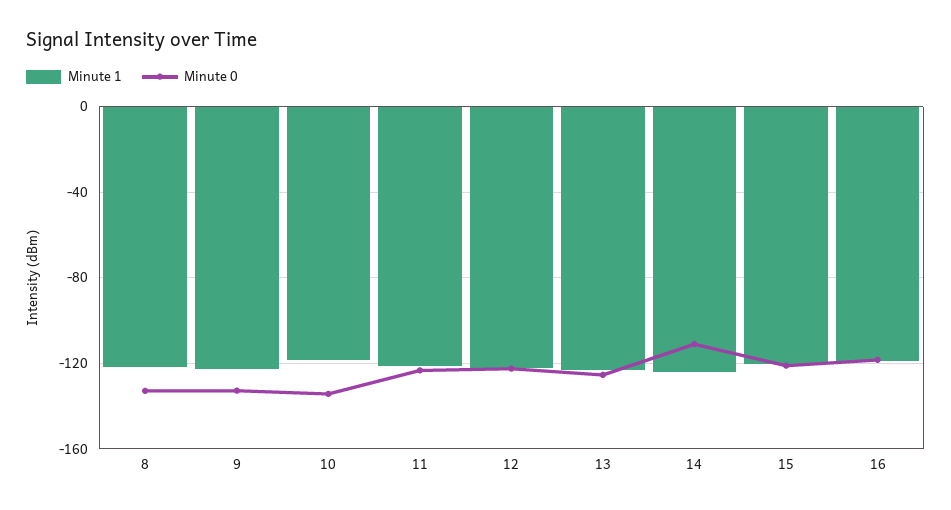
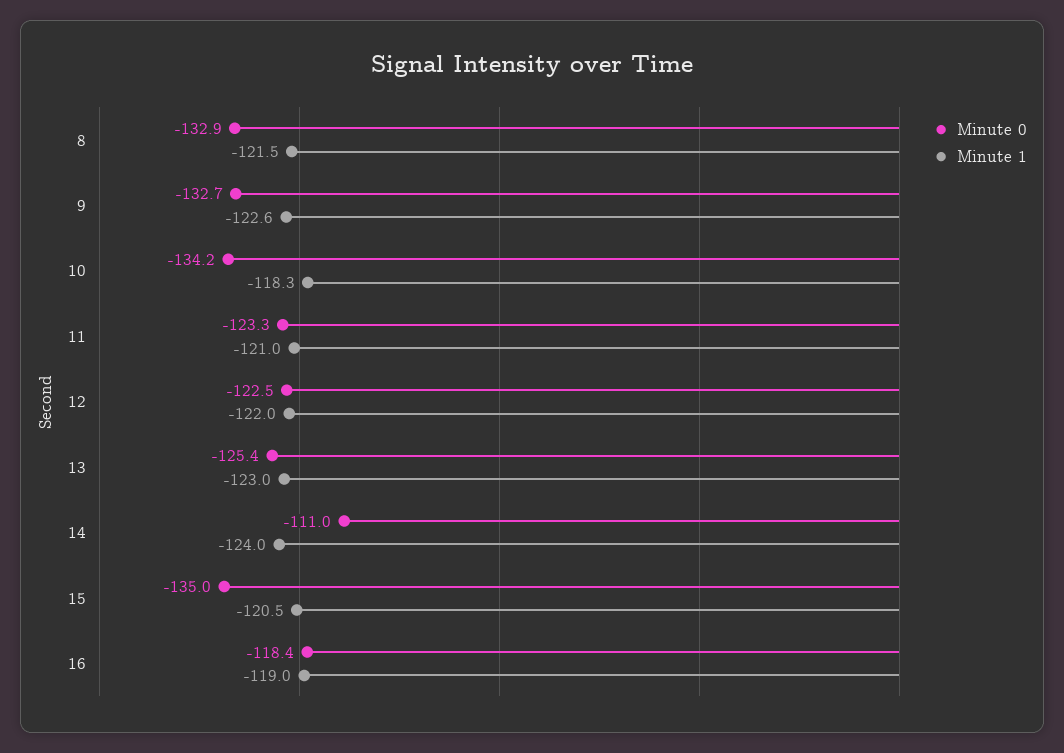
Minute 0, 15: -120 -> -135

